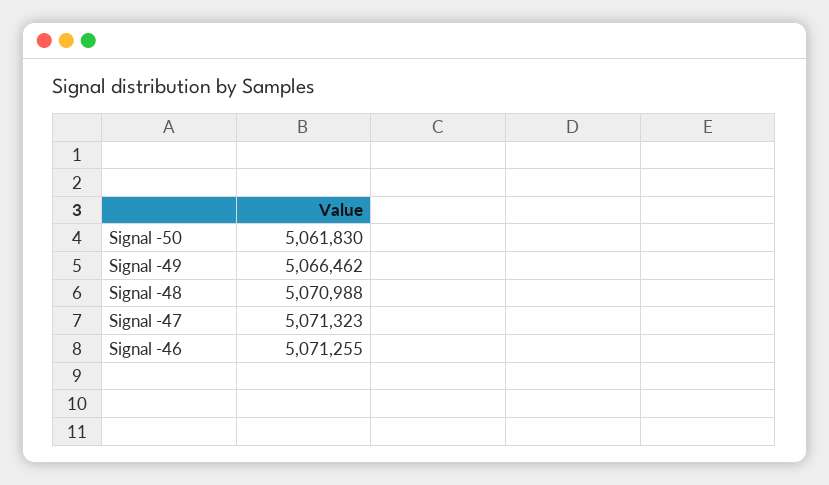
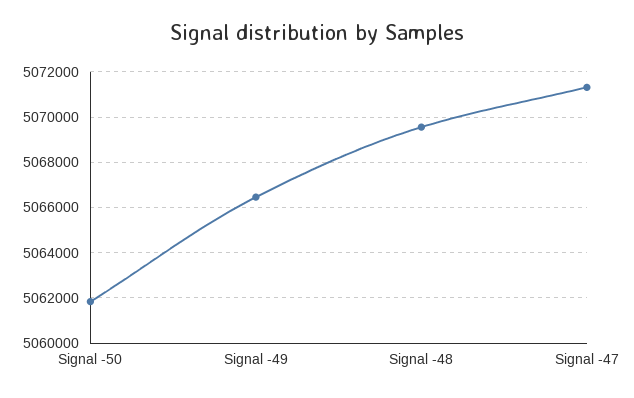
Signal -48: 5070988 -> 5069500
Signal -46: 5071255 -> none

